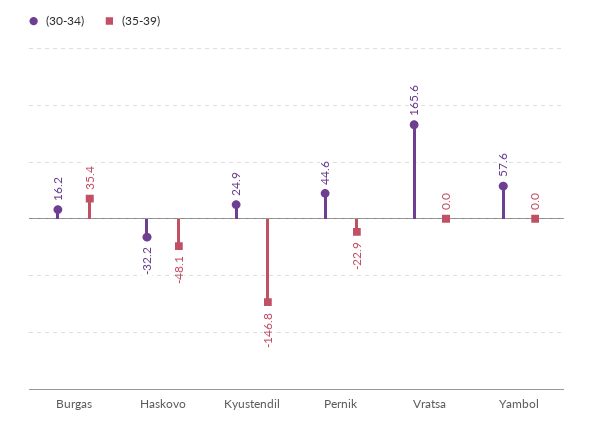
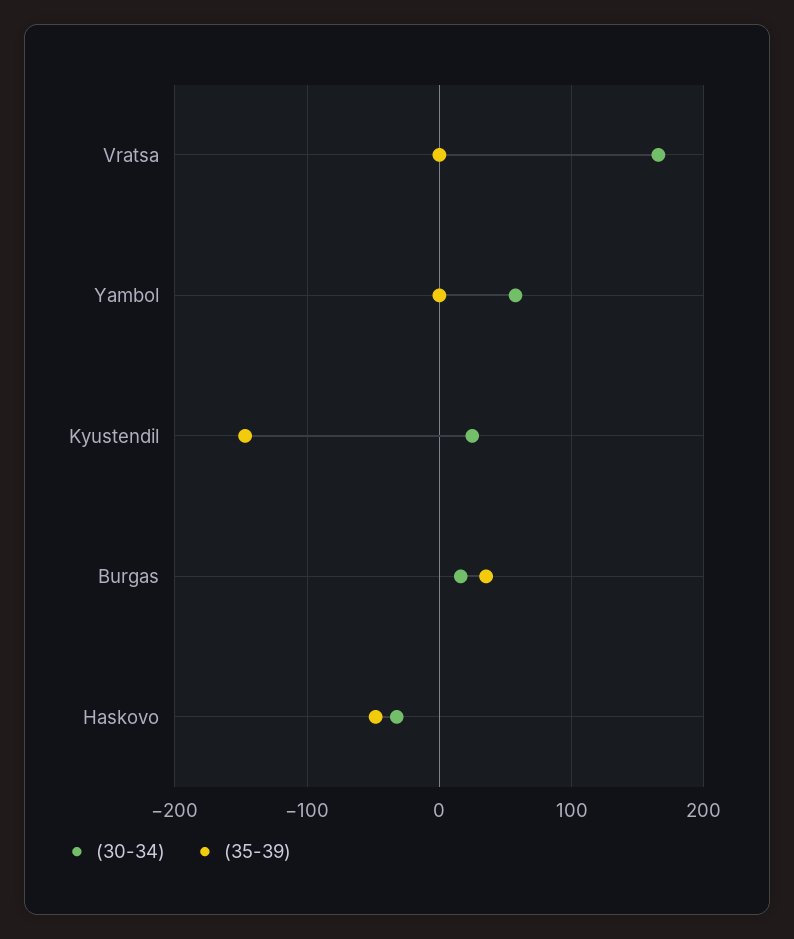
(30-34), Pernik: 44.6 -> none
(35-39), Pernik: -22.9 -> none

